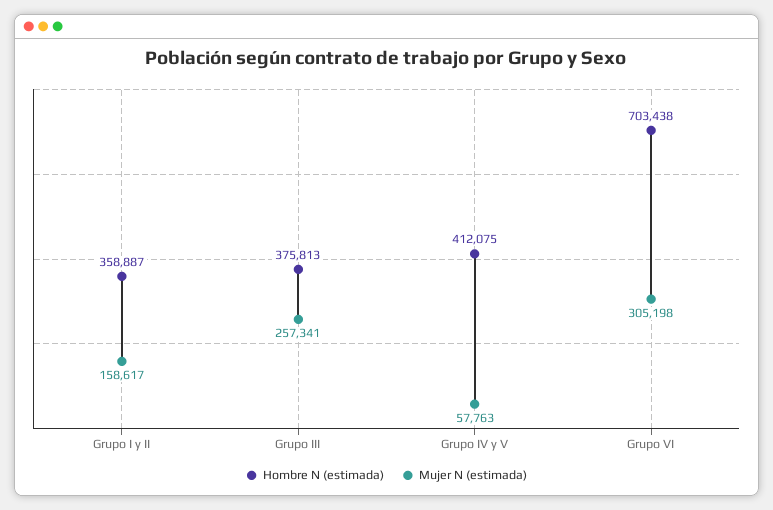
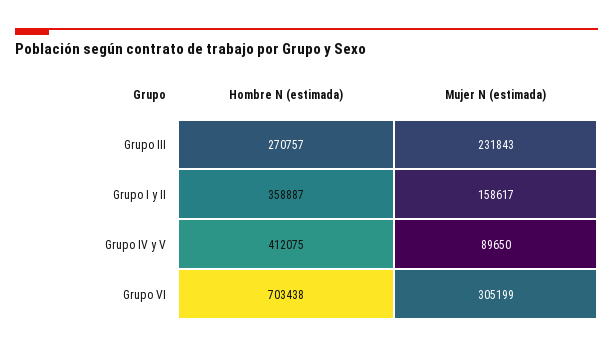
Hombre N (estimada), Grupo III: 375813 -> 270757
Mujer N (estimada), Grupo III: 257341 -> 231843
Mujer N (estimada), Grupo IV y V: 57763 -> 89650
Mujer N (estimada), Grupo VI: 305198 -> 305199

